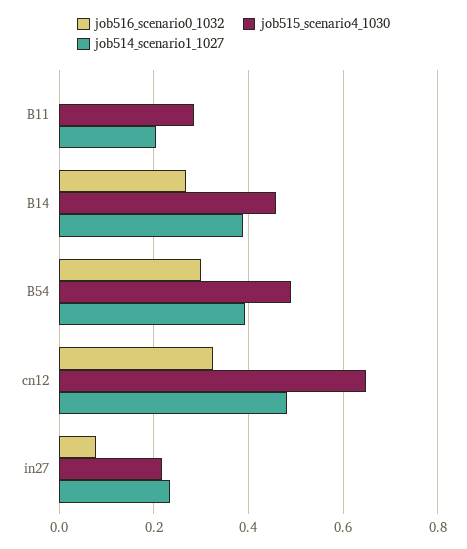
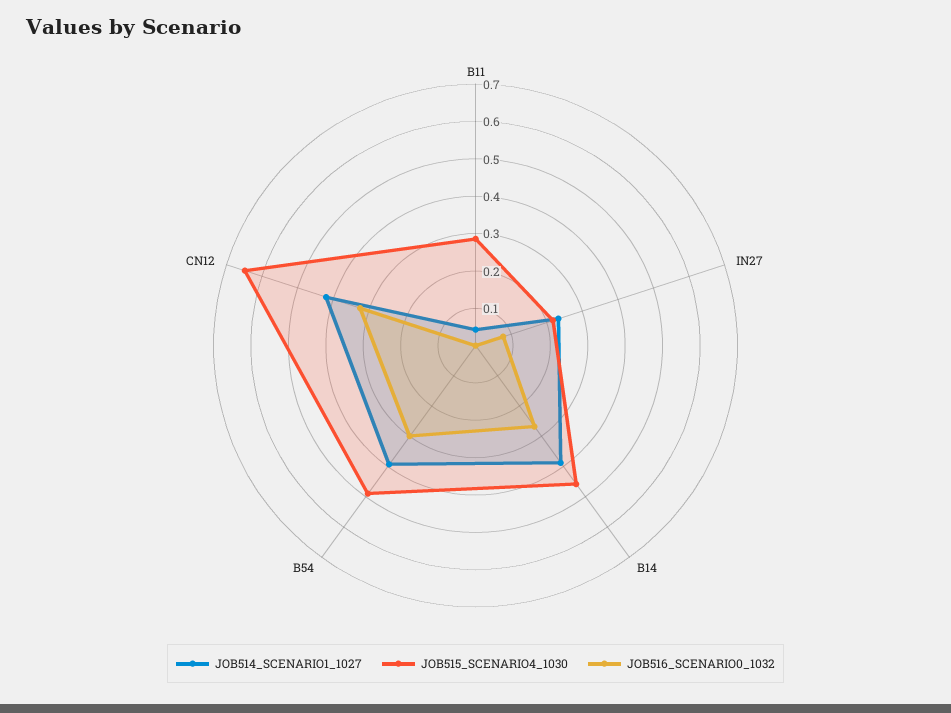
job514_scenario1_1027, B11: 0.2 -> 0.05
job514_scenario1_1027, cn12: 0.48 -> 0.425

